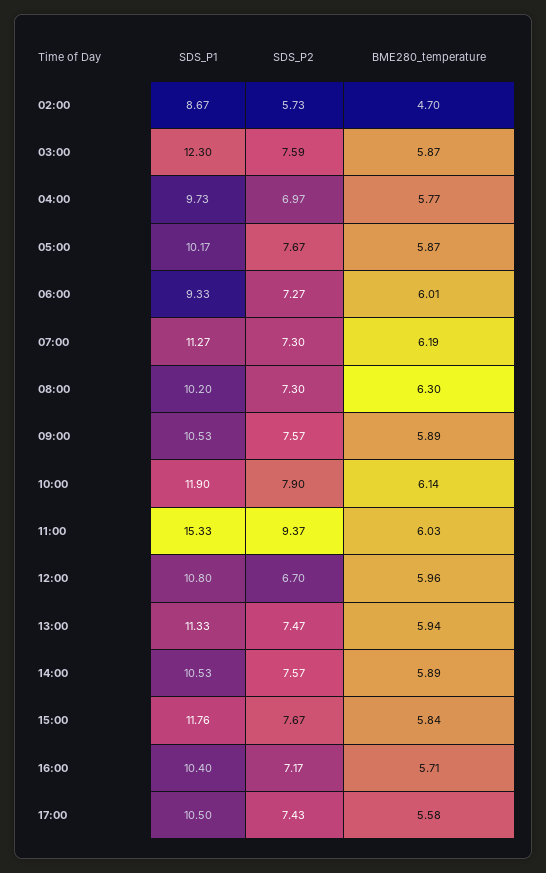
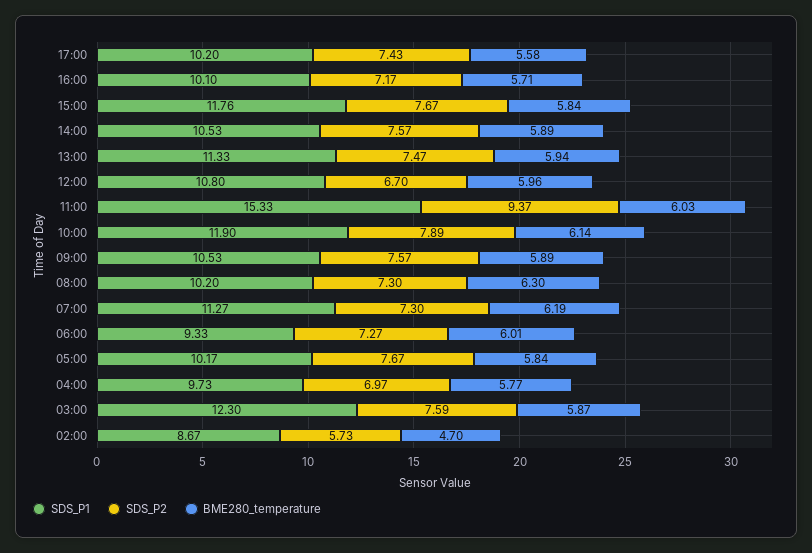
BME280_temperature, 05:00: 5.87 -> 5.84
SDS_P2, 10:00: 7.9 -> 7.89
SDS_P1, 16:00: 10.4 -> 10.1
SDS_P1, 17:00: 10.5 -> 10.2

